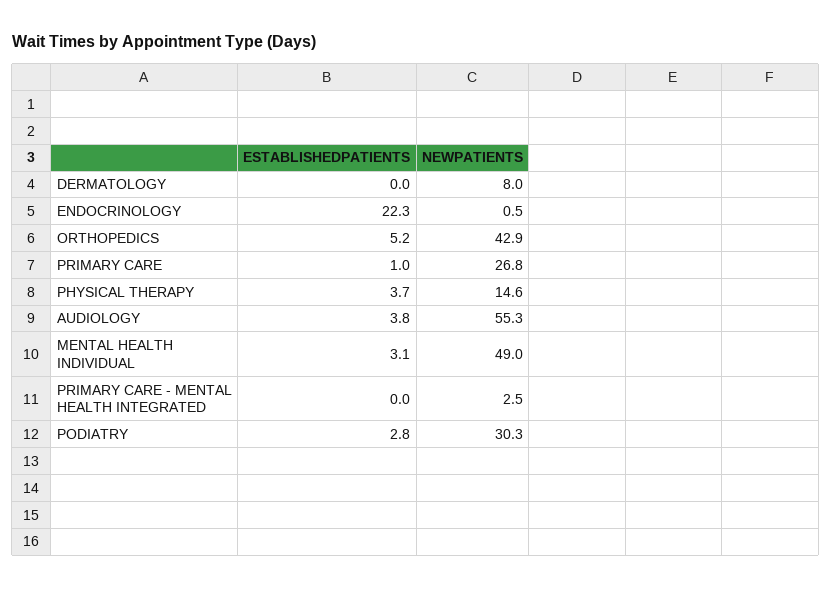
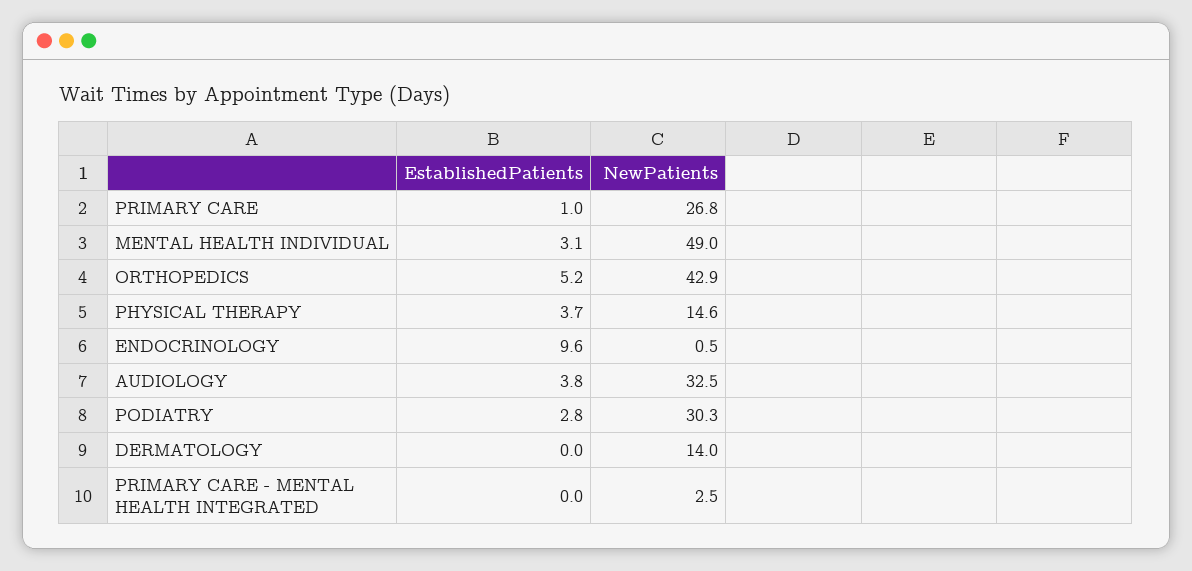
NEWPATIENTS, DERMATOLOGY: 8 -> 14
ESTABLISHEDPATIENTS, ENDOCRINOLOGY: 22.3 -> 9.6
NEWPATIENTS, AUDIOLOGY: 55.3 -> 32.5

